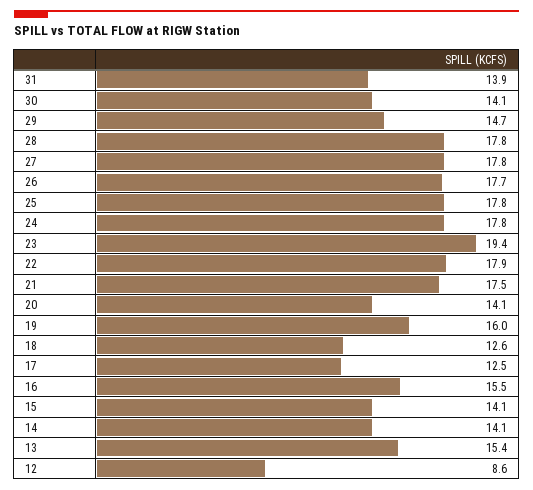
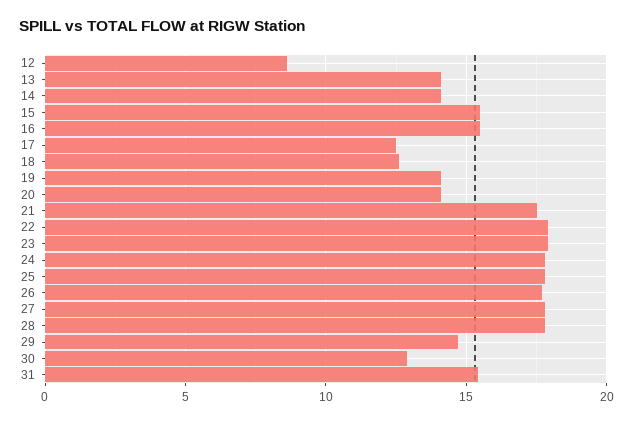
31: 13.9 -> 15.5
30: 14.1 -> 13
23: 19.4 -> 18
19: 16 -> 14
15: 14.1 -> 15.5
13: 15.4 -> 14

